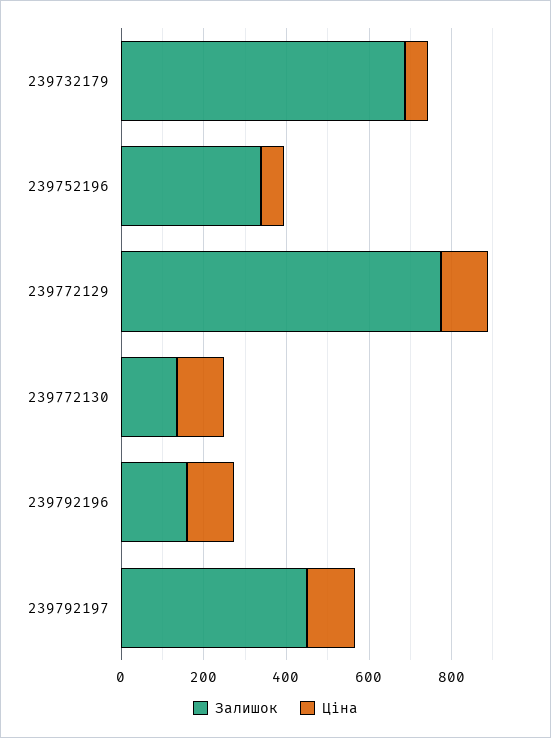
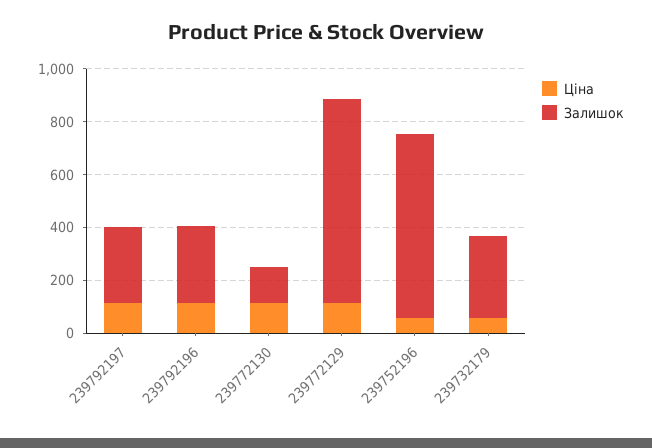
Залишок, 239732179: 700 -> 300
Залишок, 239752196: 350 -> 700
Залишок, 239792196: 150 -> 300
Залишок, 239792197: 450 -> 300

